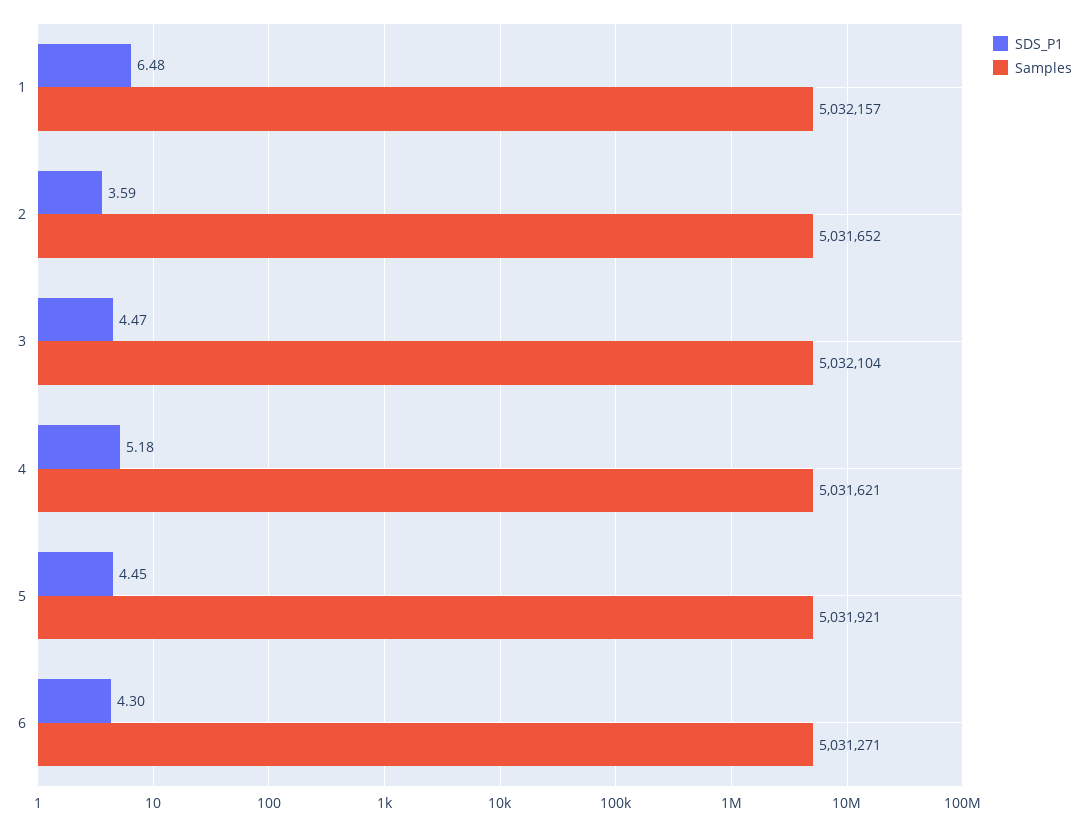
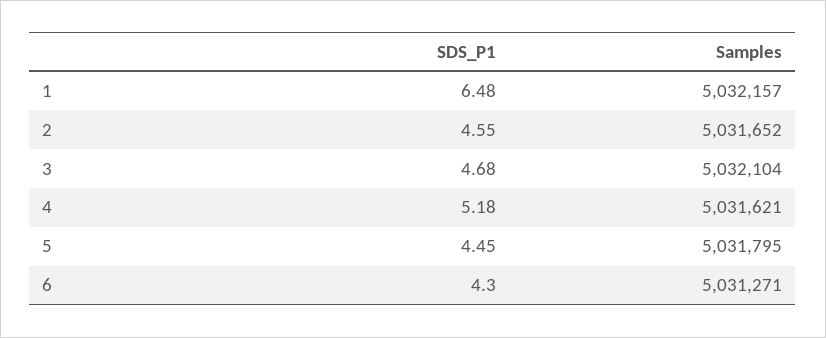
SDS_P1, 2: 3.59 -> 4.55
SDS_P1, 3: 4.47 -> 4.68
Samples, 5: 5031921 -> 5031795

